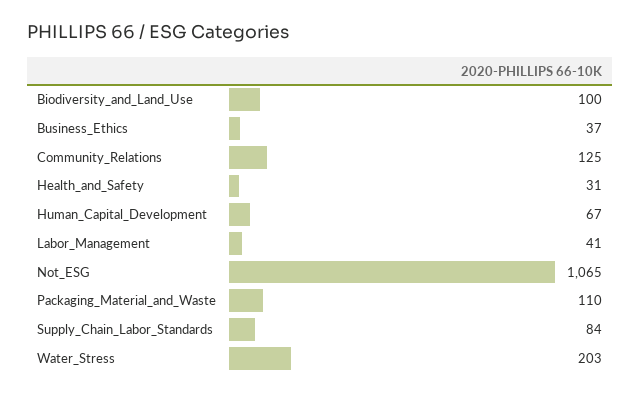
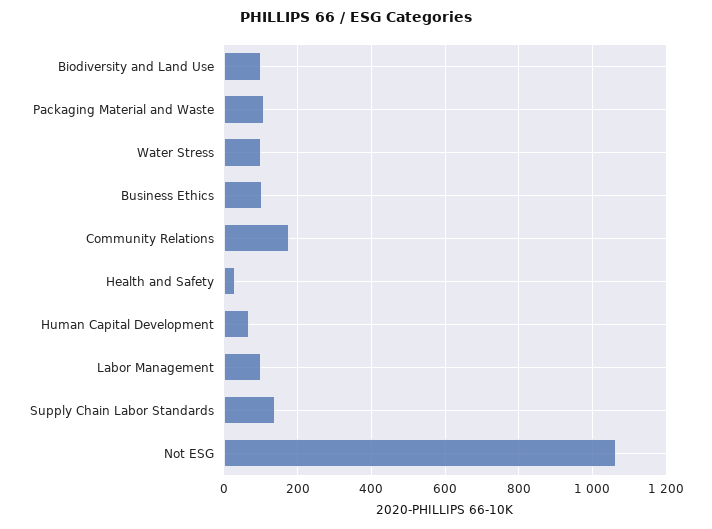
Business_Ethics: 37 -> 100
Community_Relations: 125 -> 180
Labor_Management: 41 -> 100
Supply_Chain_Labor_Standards: 84 -> 140
Water_Stress: 203 -> 100

